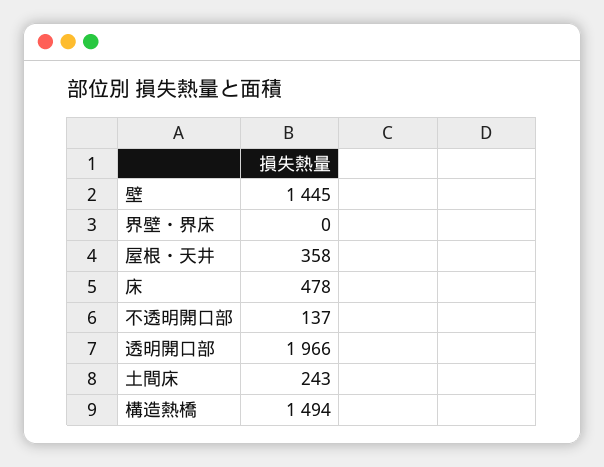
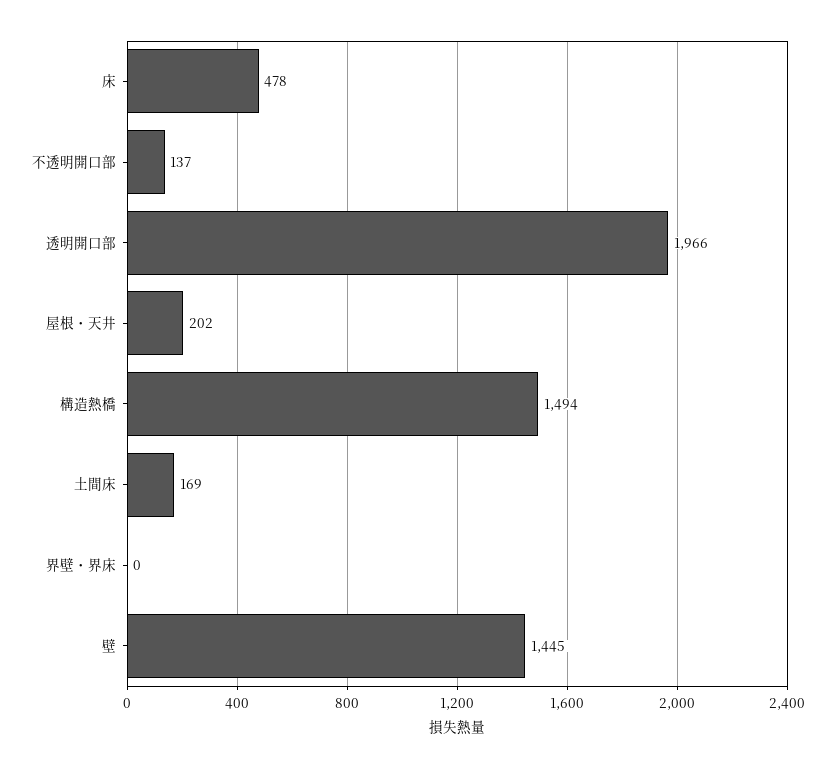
屋根・天井: 358 -> 202
土間床: 243 -> 169

